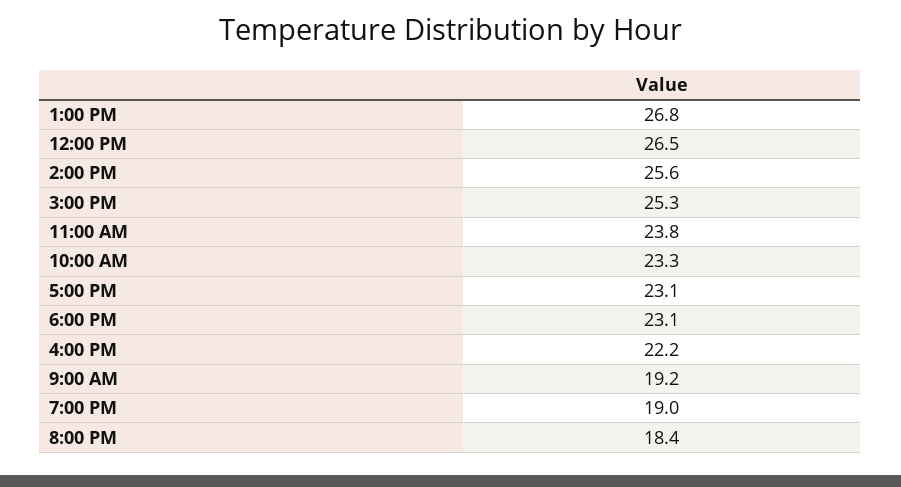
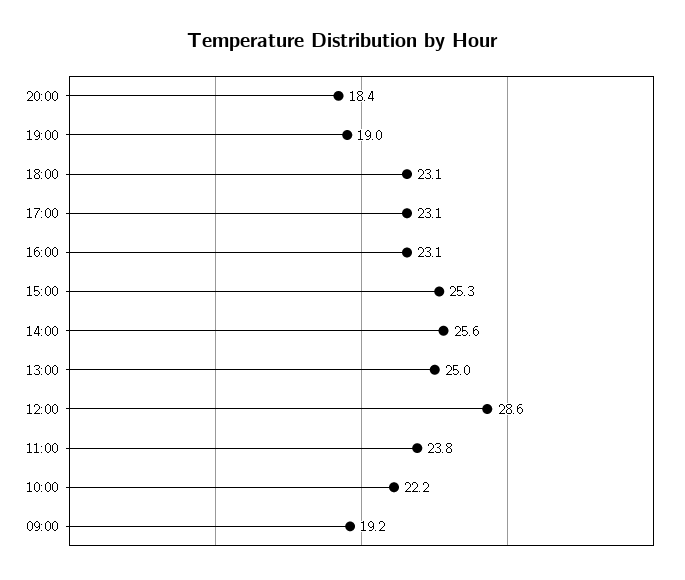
1:00 PM: 26.8 -> 25
12:00 PM: 26.5 -> 28.6
10:00 AM: 23.3 -> 22.2
4:00 PM: 22.2 -> 23.1

